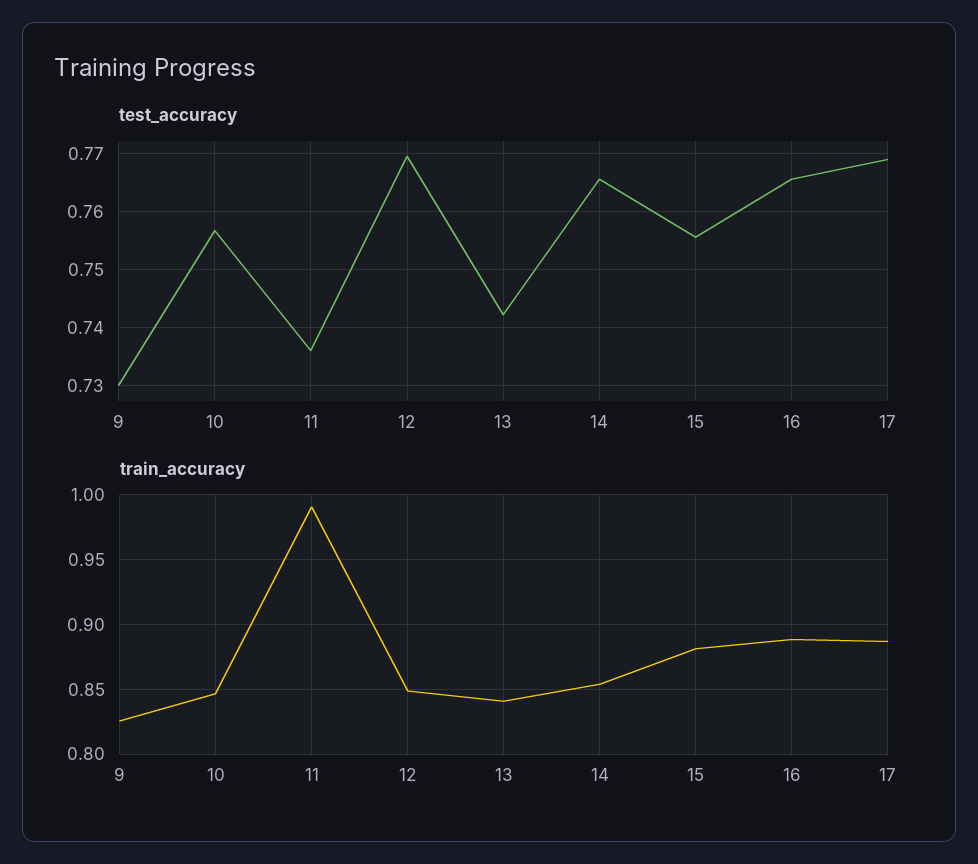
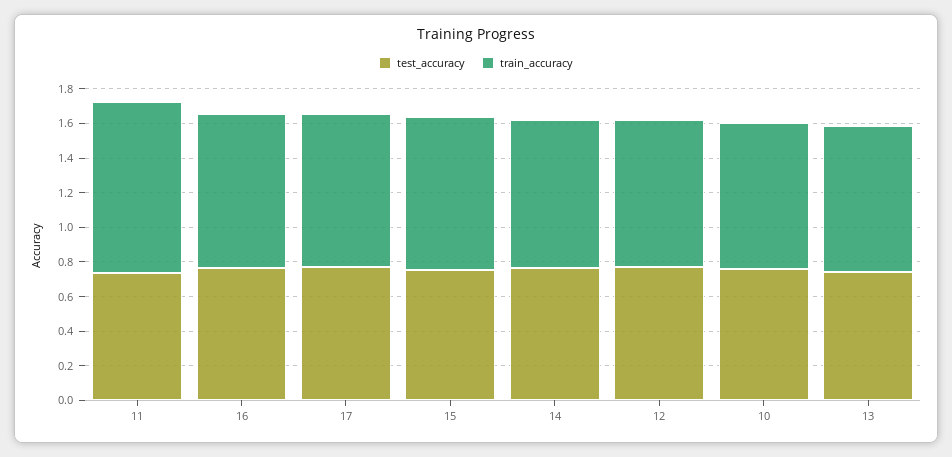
test_accuracy, 9: 0.73 -> none
train_accuracy, 9: 0.825 -> none

